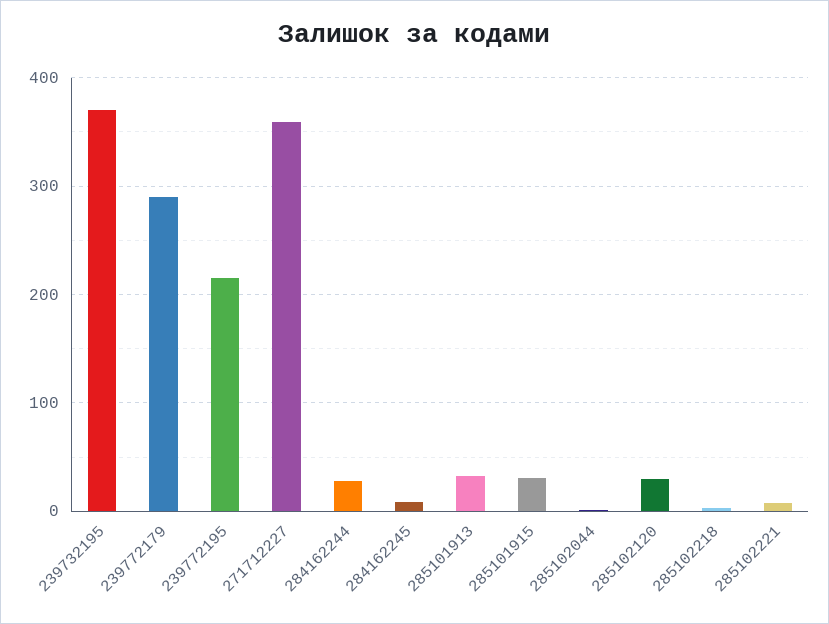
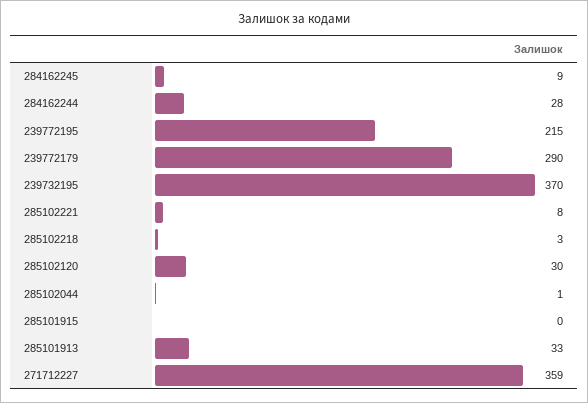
285101915: 30 -> 0

